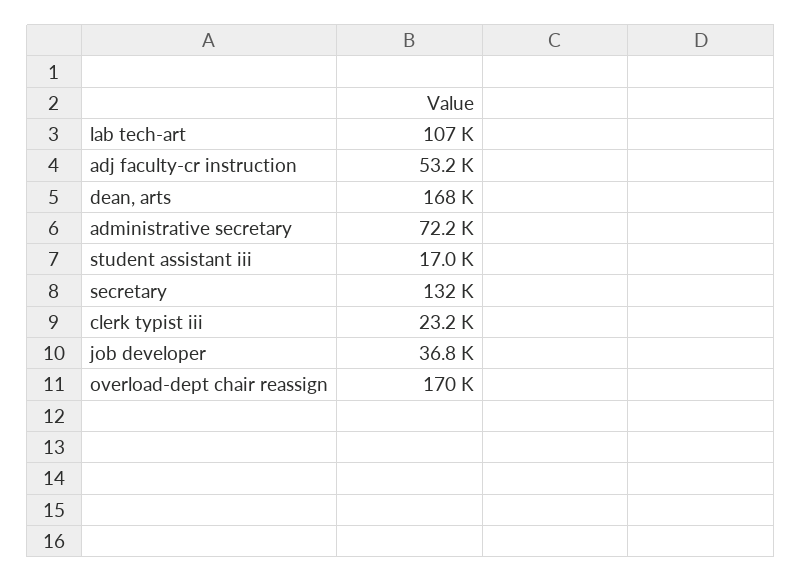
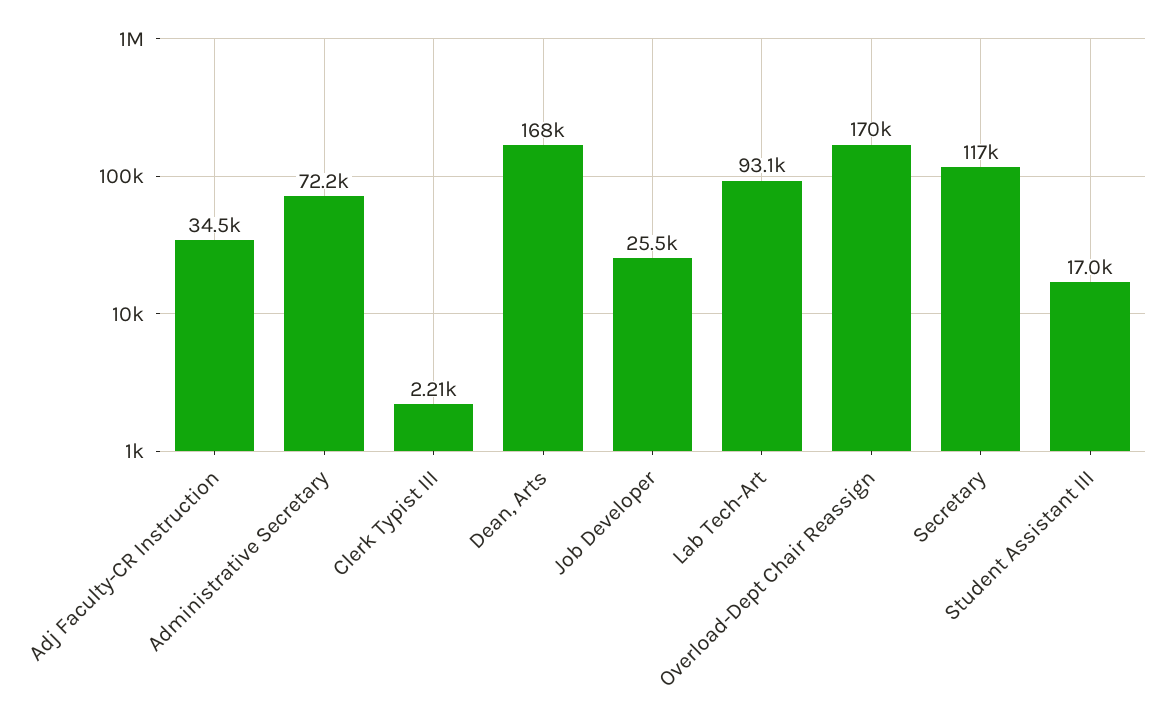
lab tech-art: 107000 -> 93100
adj faculty-cr instruction: 53200 -> 34500
secretary: 132000 -> 117000
clerk typist iii: 23200 -> 2210
job developer: 36800 -> 25500

